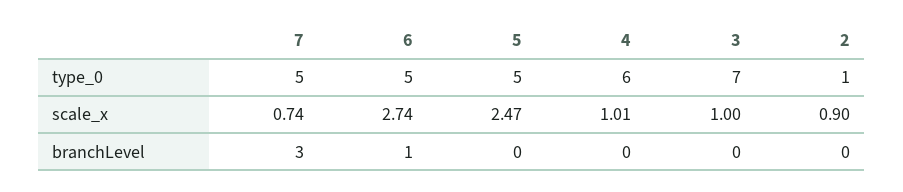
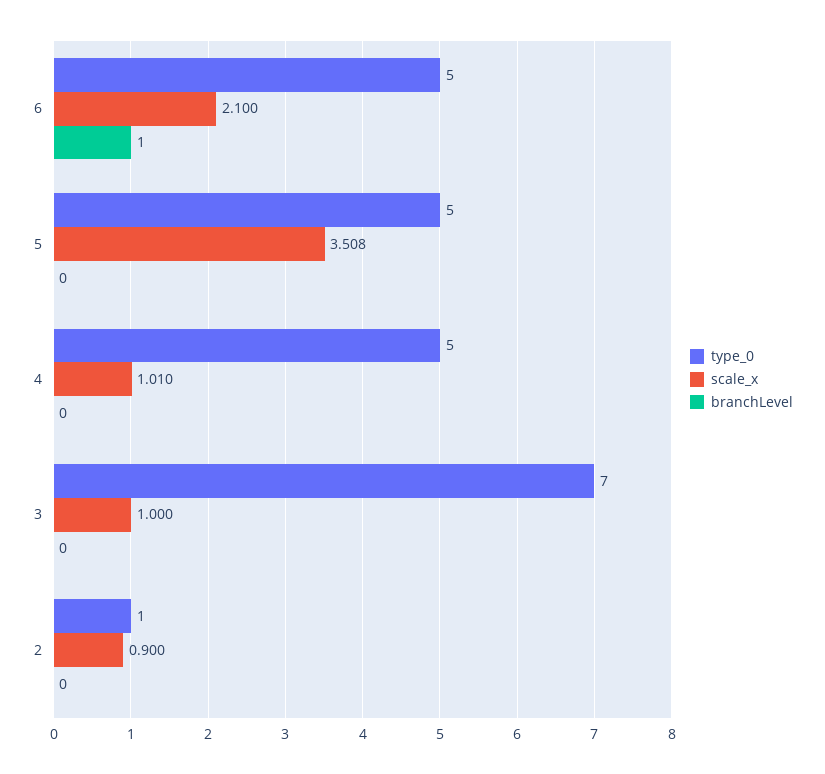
type_0, 7: 5 -> none
type_0, 4: 6 -> 5
scale_x, 7: 0.74 -> none
scale_x, 6: 2.74 -> 2.1
scale_x, 5: 2.47 -> 3.508
branchLevel, 7: 3 -> none

